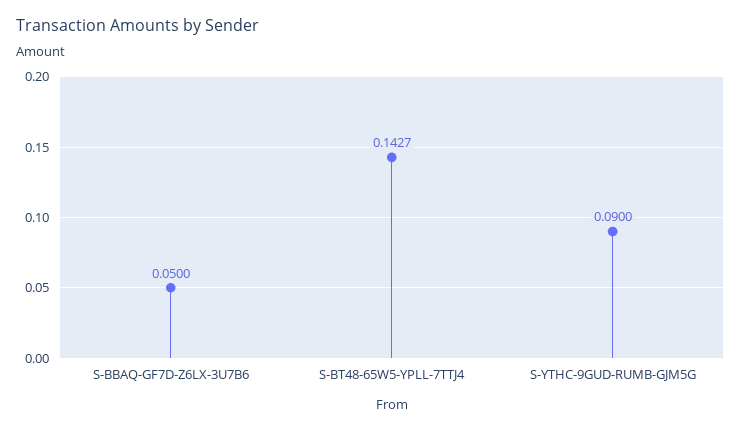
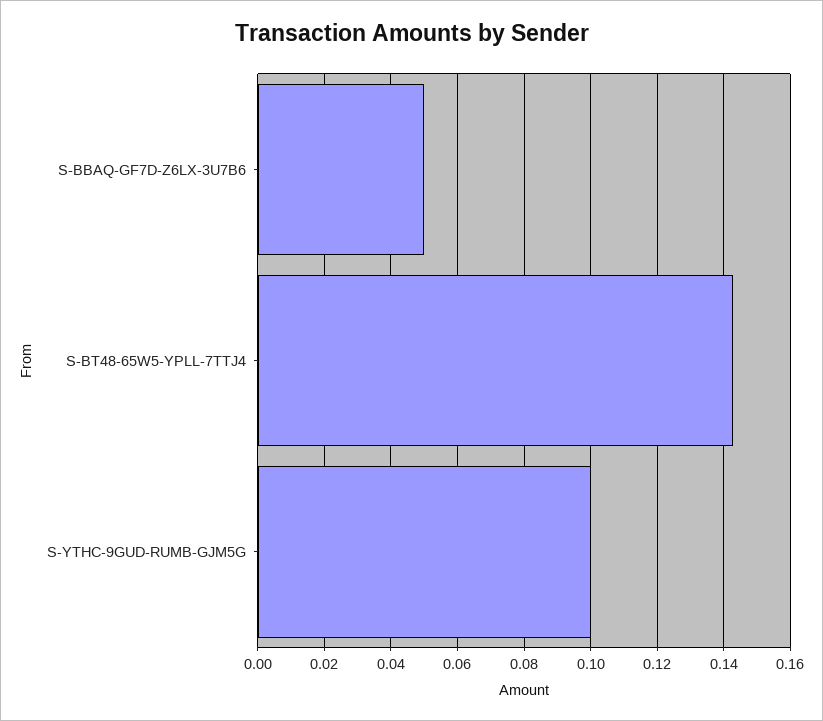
S-YTHC-9GUD-RUMB-GJM5G: 0.09 -> 0.1

